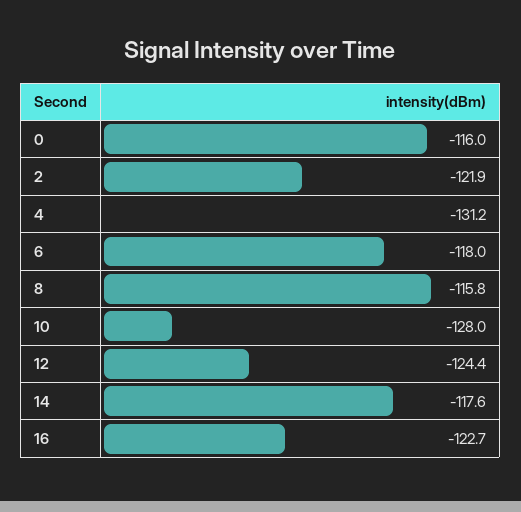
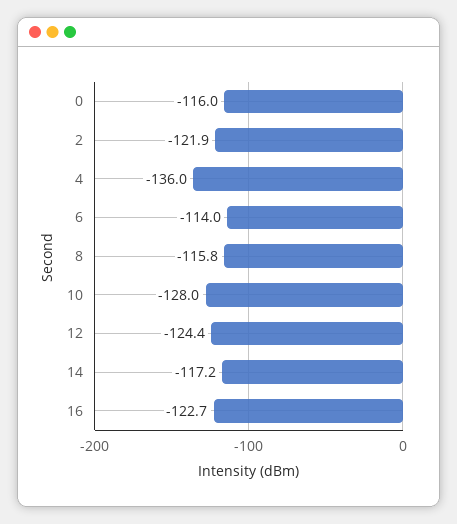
4: -131.2 -> -136
6: -118 -> -114
14: -117.6 -> -117.2

